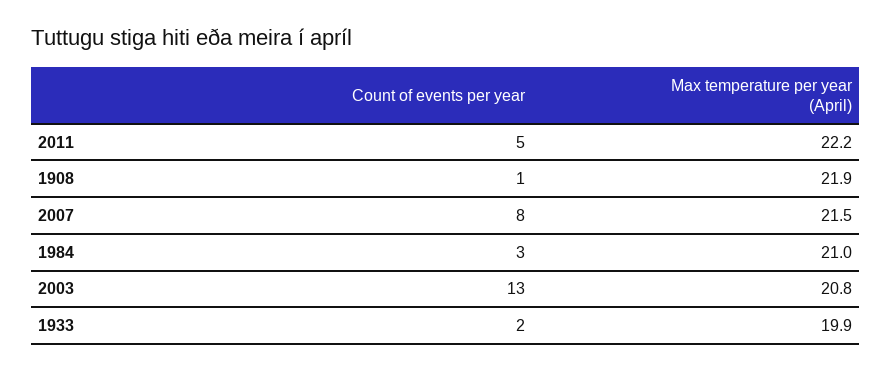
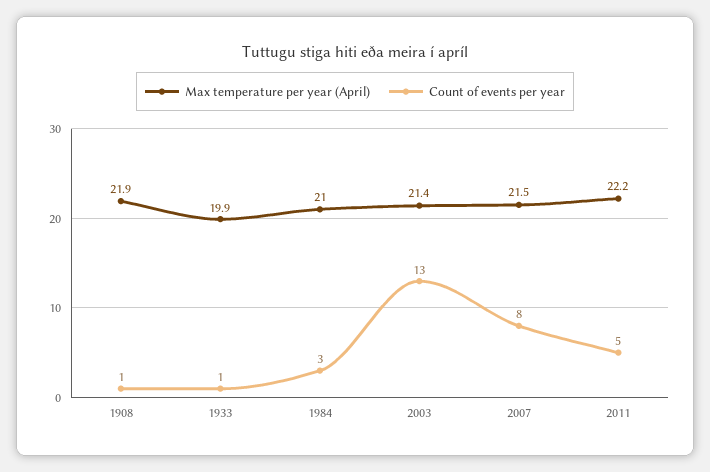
Max temperature per year (April), 2003: 20.8 -> 21.4
Count of events per year, 1933: 2 -> 1

